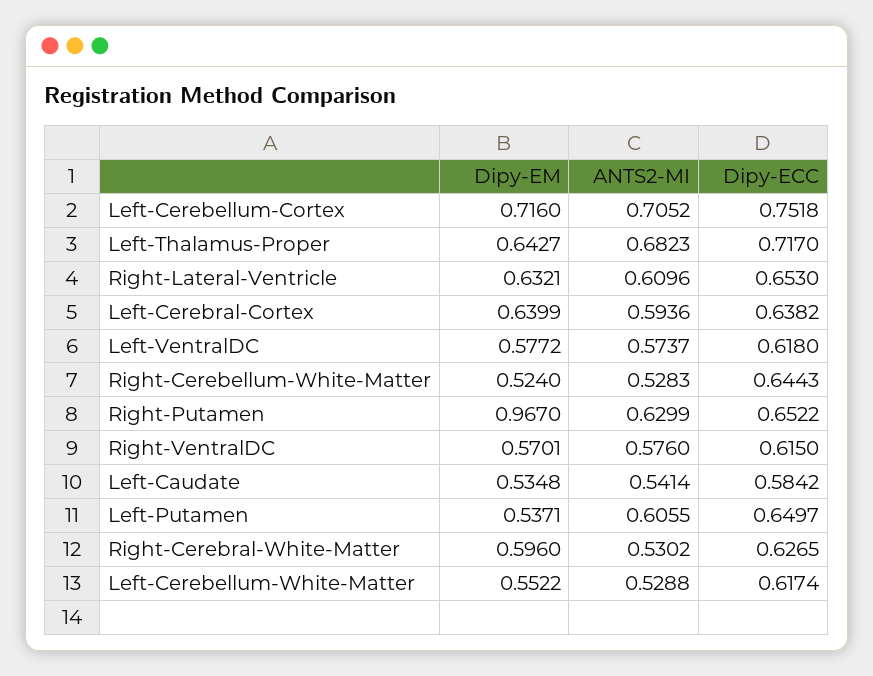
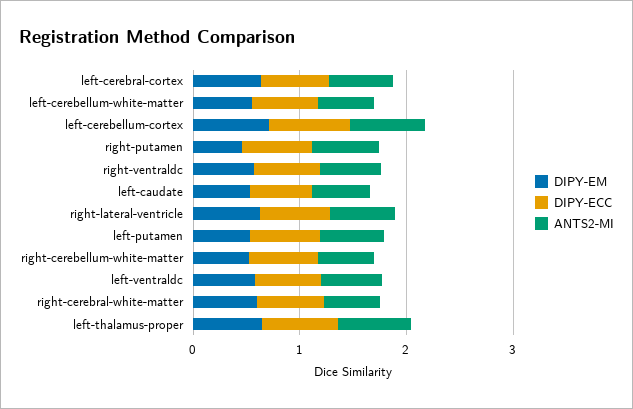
Dipy-EM, Right-Putamen: 0.967 -> 0.4

